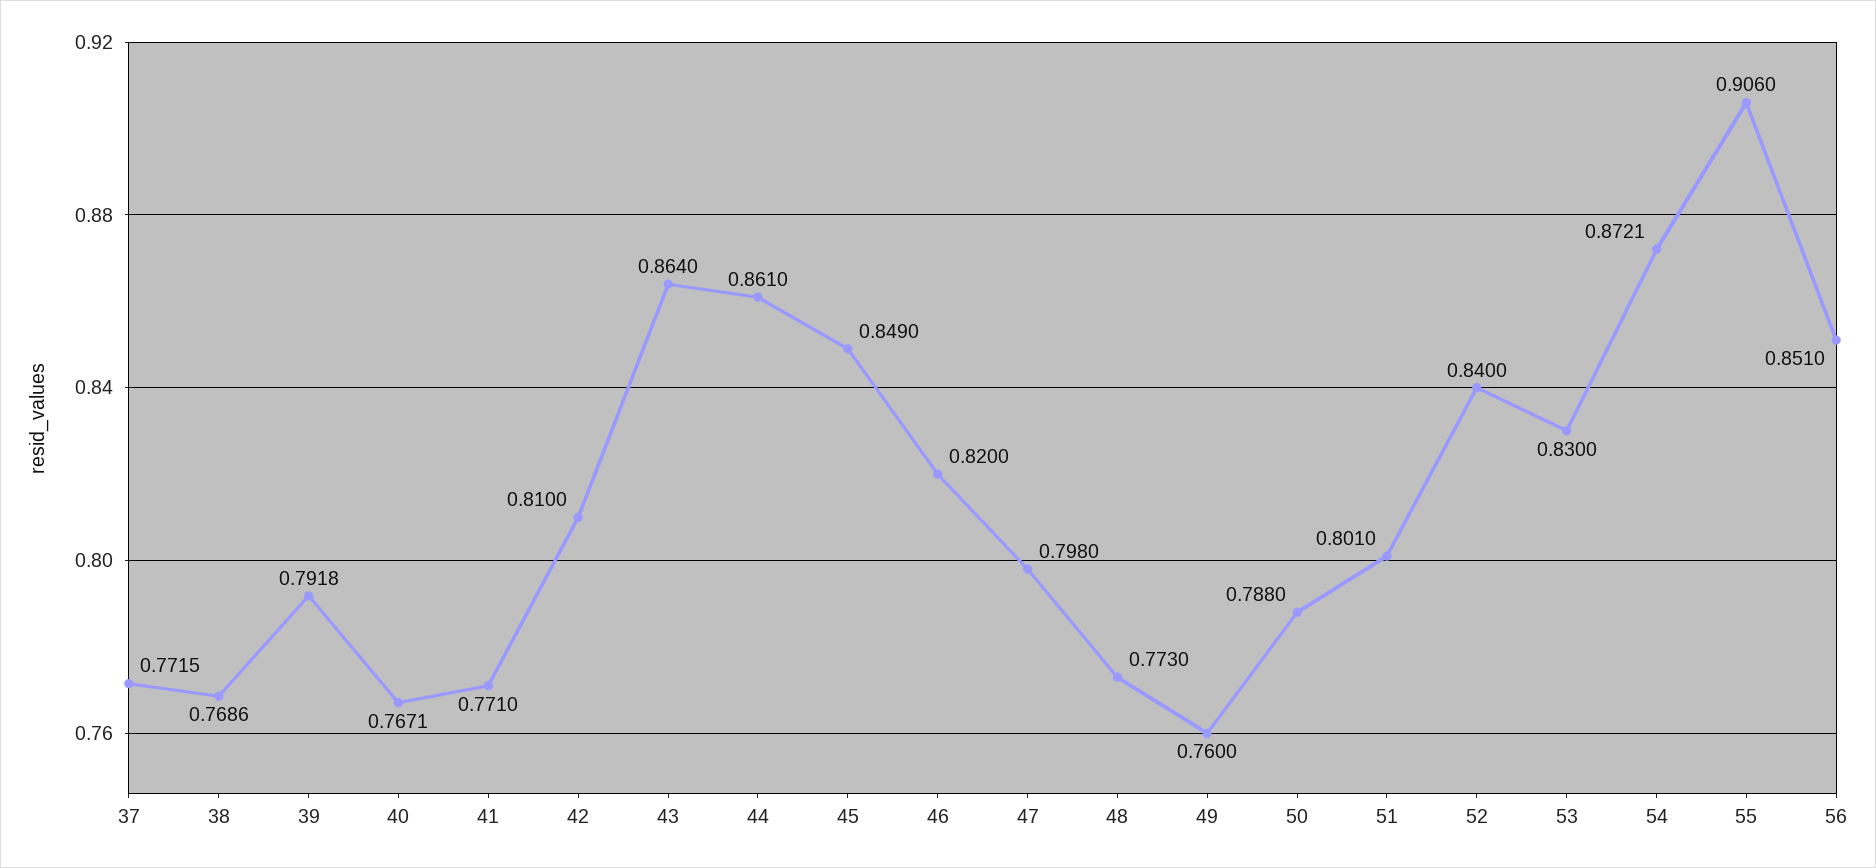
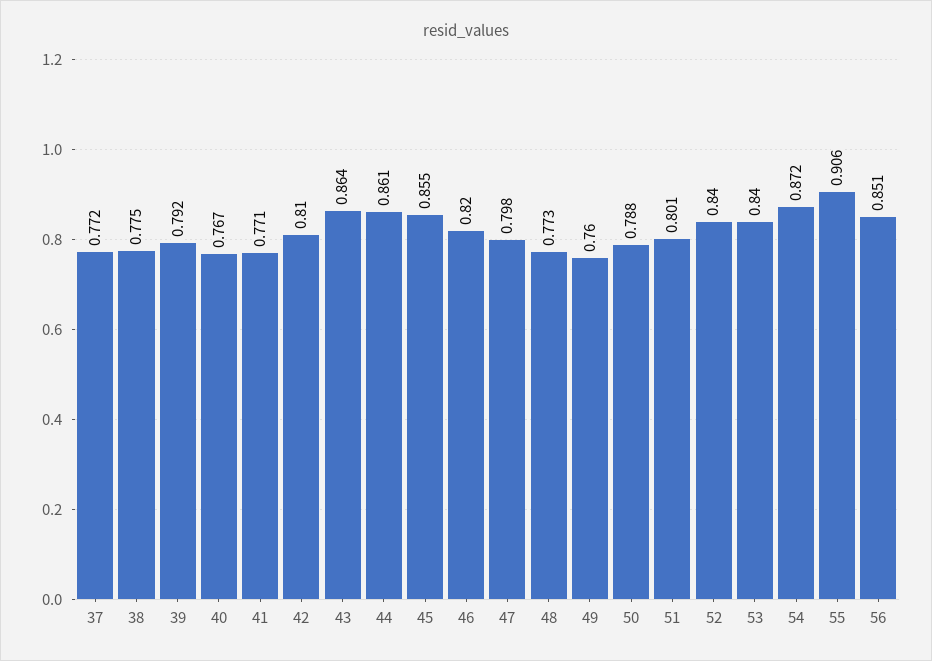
38: 0.7686 -> 0.775
45: 0.849 -> 0.855
53: 0.83 -> 0.84

